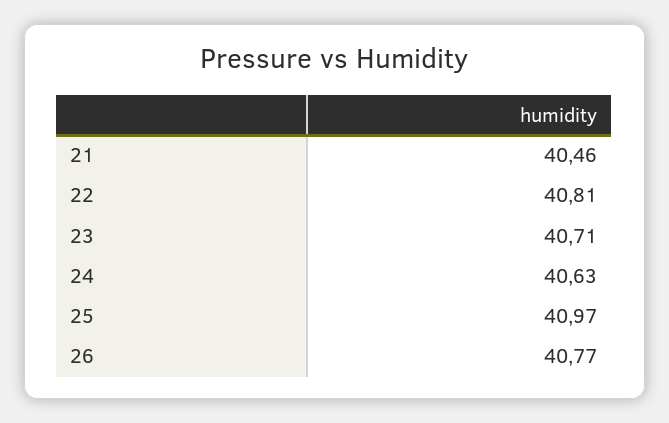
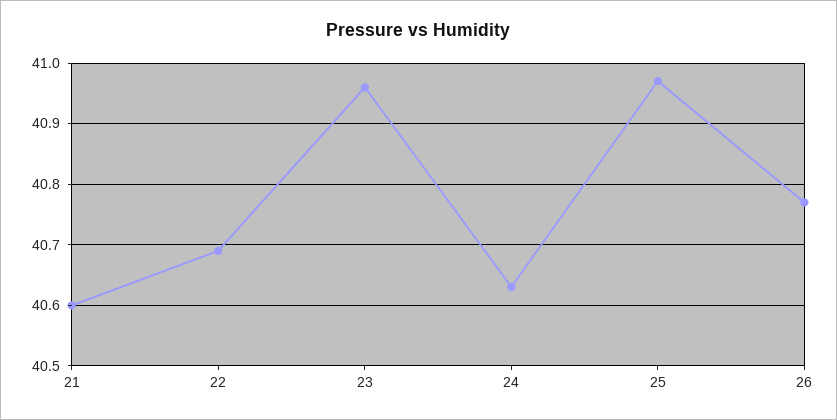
21: 40.46 -> 40.6
22: 40.81 -> 40.69
23: 40.71 -> 40.96

